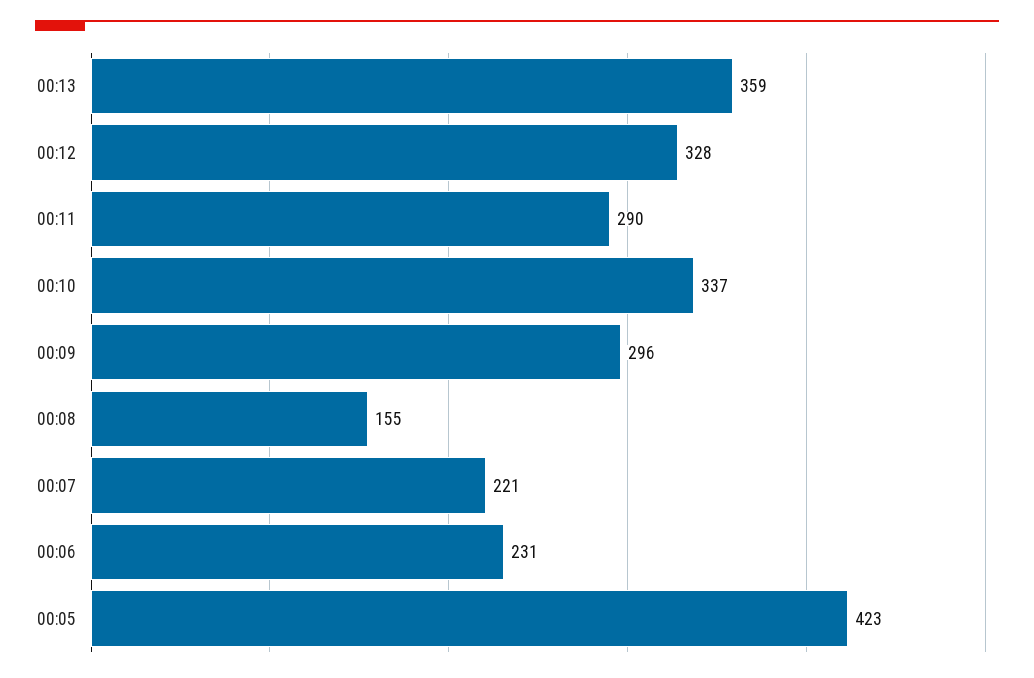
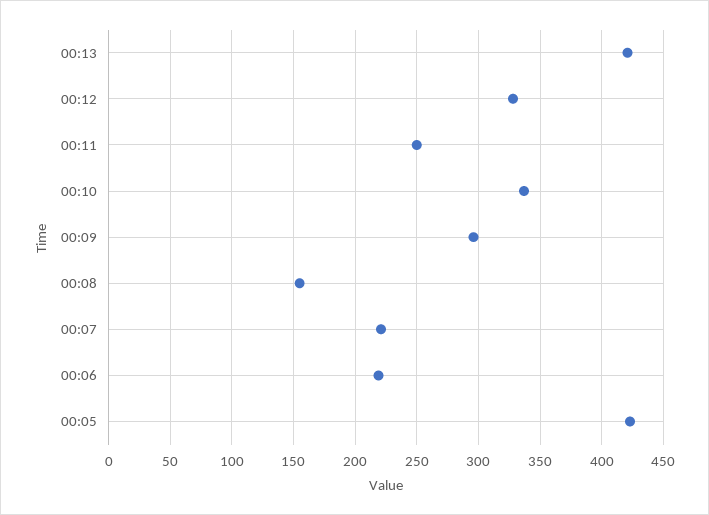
00:13: 359 -> 420
00:11: 290 -> 250
00:06: 231 -> 220

